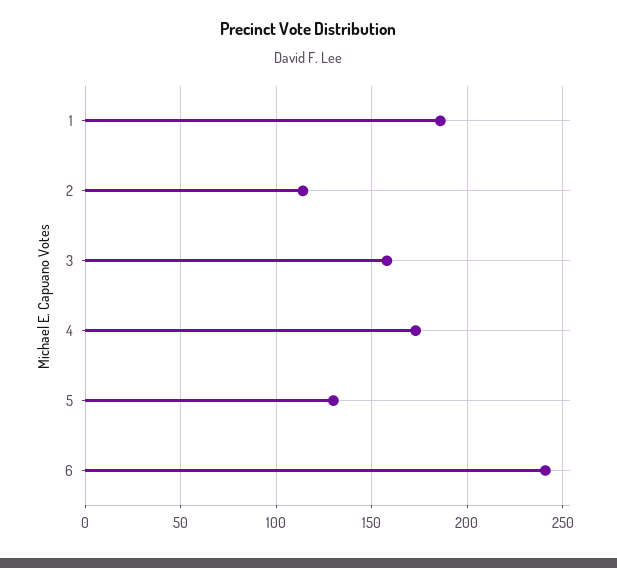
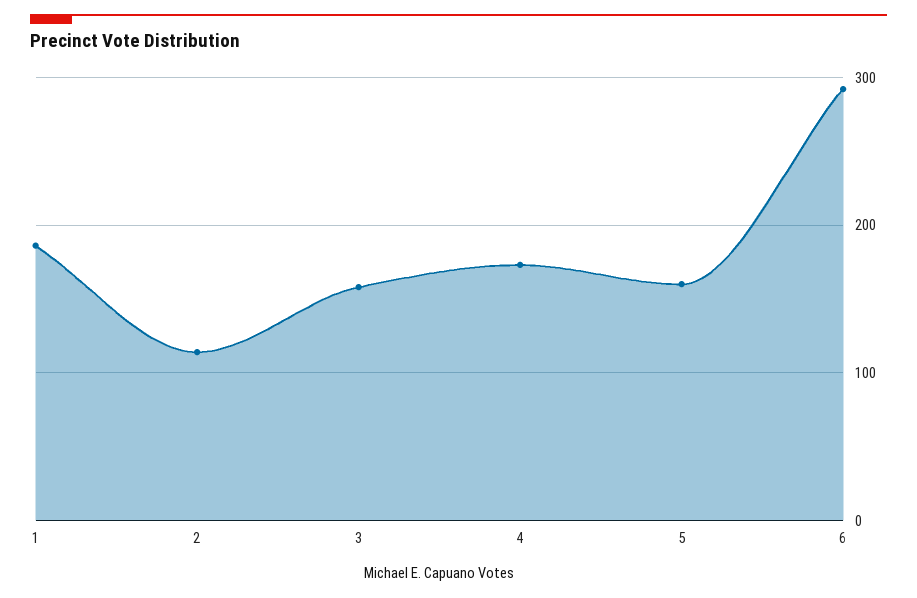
5: 130 -> 160
6: 240 -> 290

